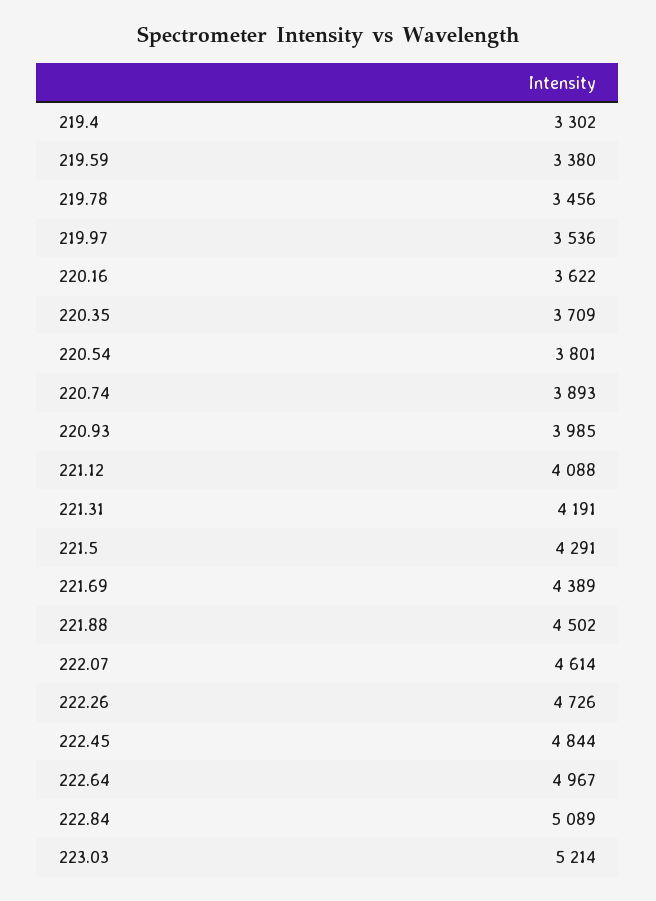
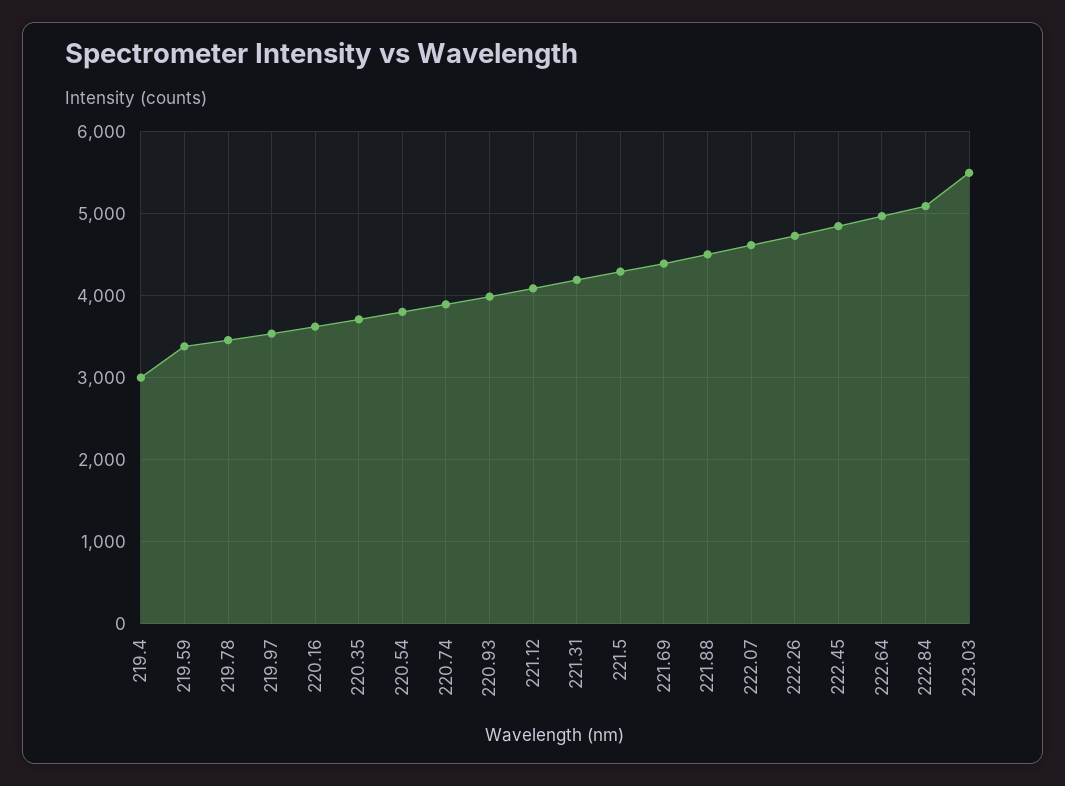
219.4: 3302 -> 3000
223.03: 5214 -> 5500

